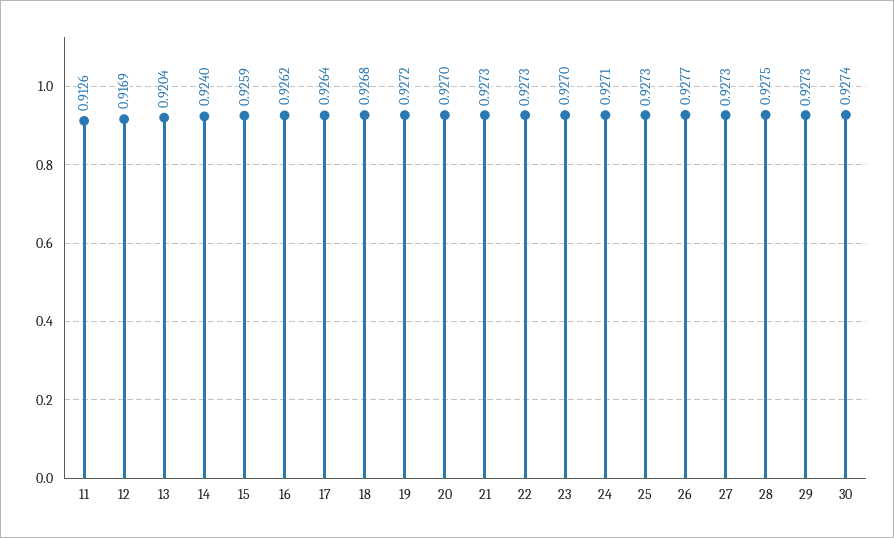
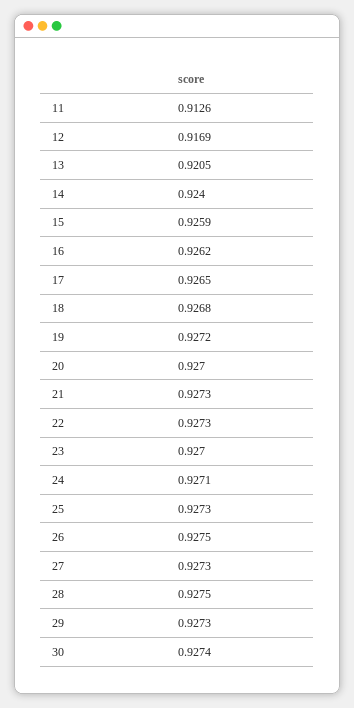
13: 0.9204 -> 0.9205
17: 0.9264 -> 0.9265
26: 0.9277 -> 0.9275

